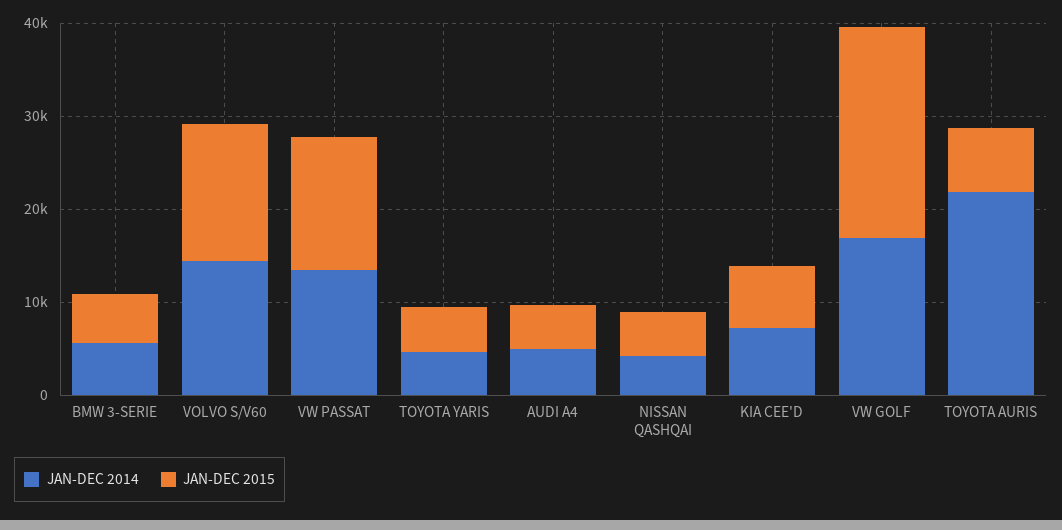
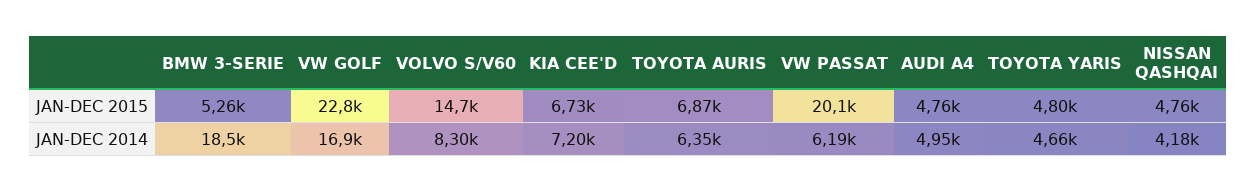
JAN-DEC 2014, BMW 3-SERIE: 6000 -> 18500
JAN-DEC 2014, VOLVO S/V60: 14000 -> 8300
JAN-DEC 2014, VW PASSAT: 14000 -> 6190
JAN-DEC 2015, VW PASSAT: 14000 -> 20100
JAN-DEC 2014, TOYOTA AURIS: 22000 -> 6350

